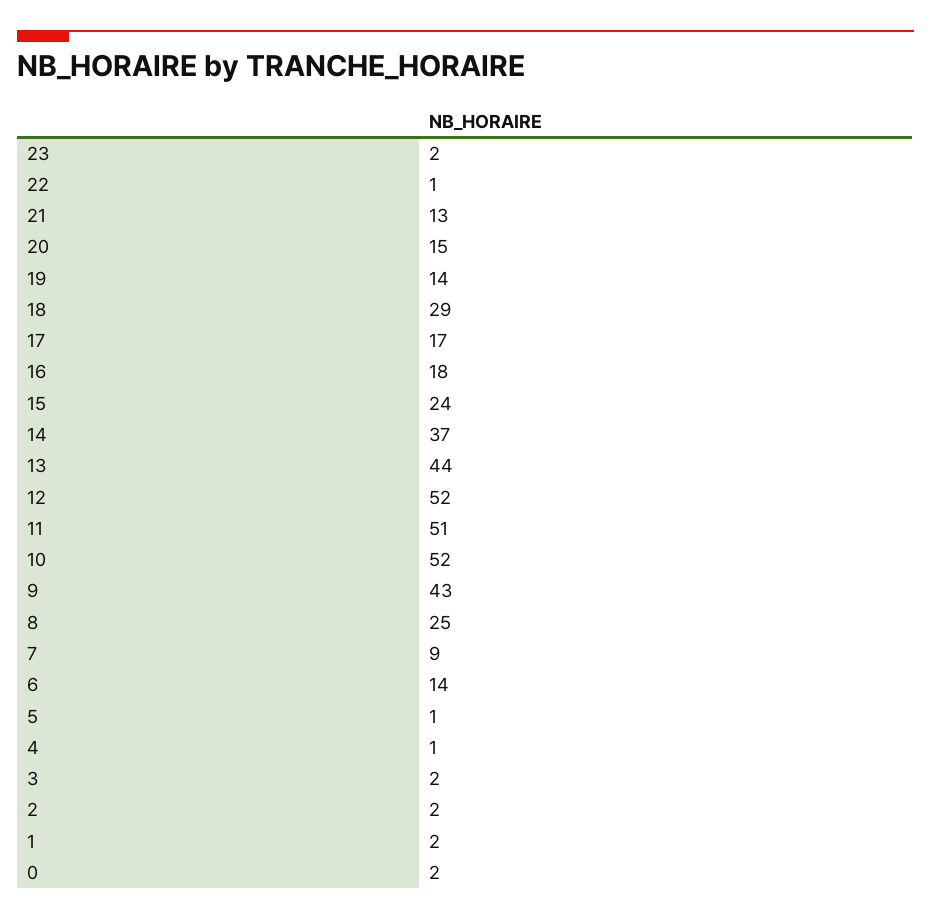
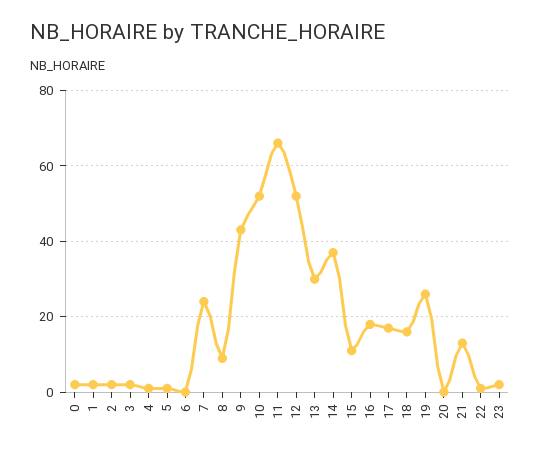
20: 15 -> 0
19: 14 -> 25
18: 29 -> 15
15: 24 -> 10
13: 44 -> 30
11: 51 -> 65
8: 25 -> 10
7: 9 -> 25
6: 14 -> 0

